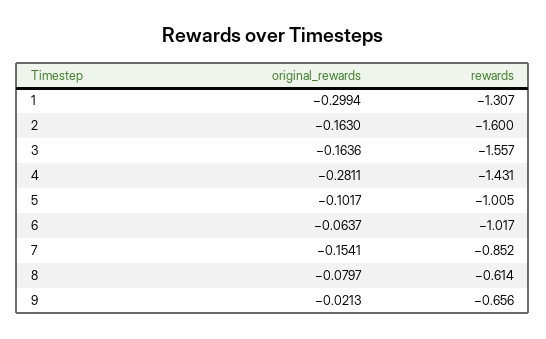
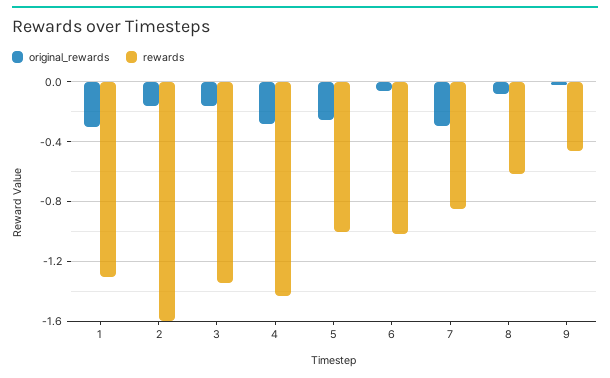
rewards, 3: -1.557 -> -1.35
original_rewards, 5: -0.1017 -> -0.25
original_rewards, 7: -0.1541 -> -0.3
rewards, 9: -0.656 -> -0.45

